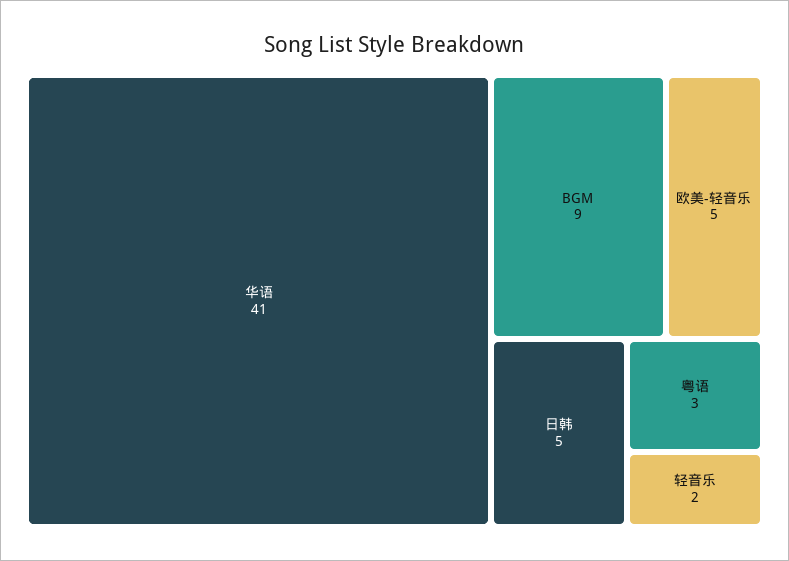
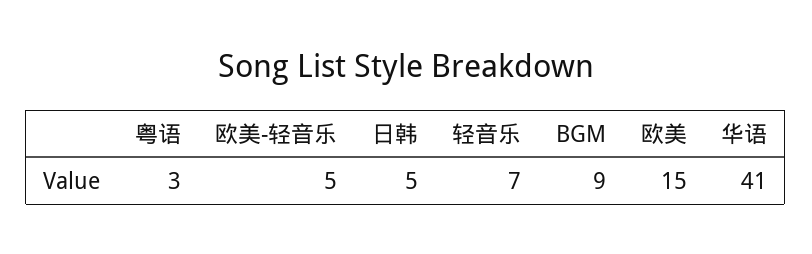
轻音乐: 2 -> 7
欧美: none -> 15

